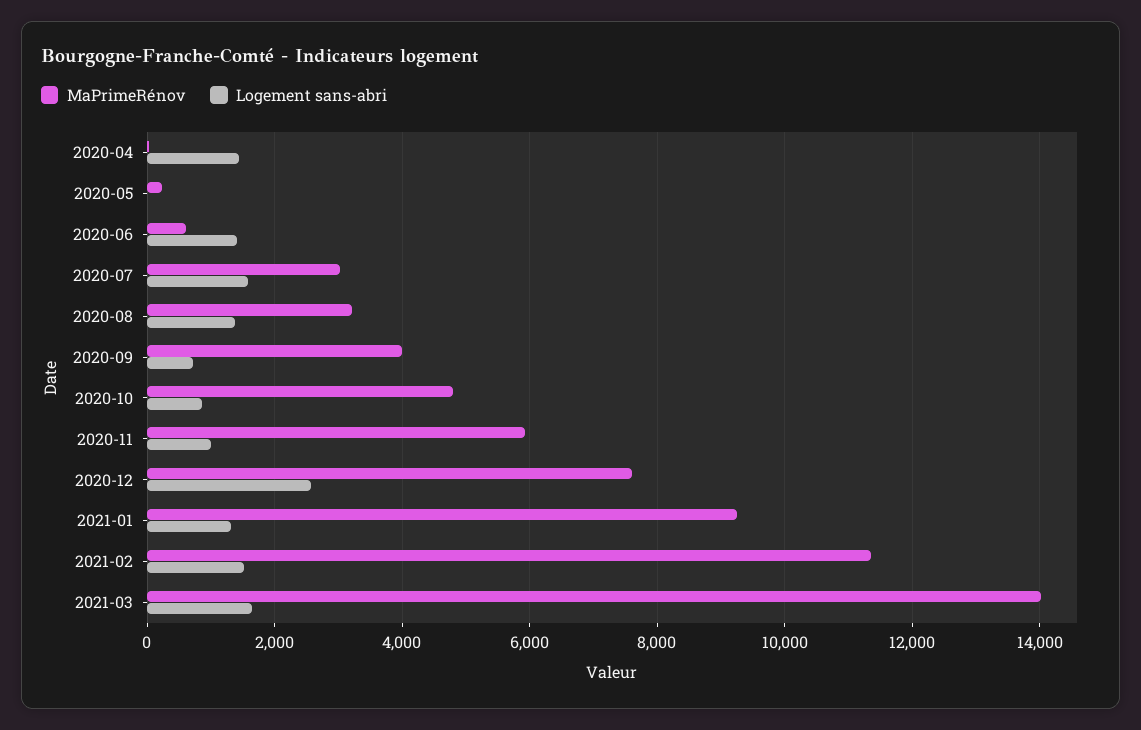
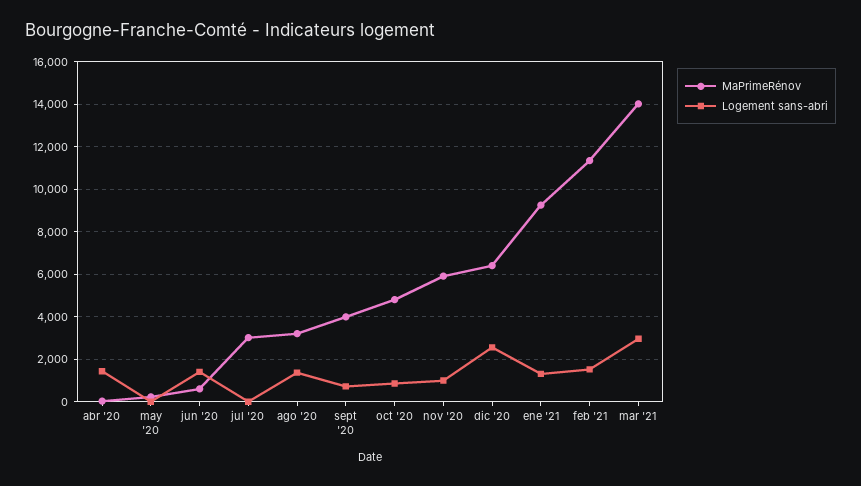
Logement sans-abri, 2020-07: 1600 -> 0
MaPrimeRénov, 2020-12: 7600 -> 6500
Logement sans-abri, 2021-03: 1600 -> 3000

